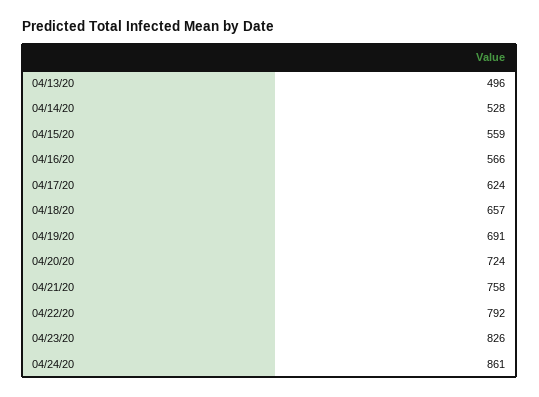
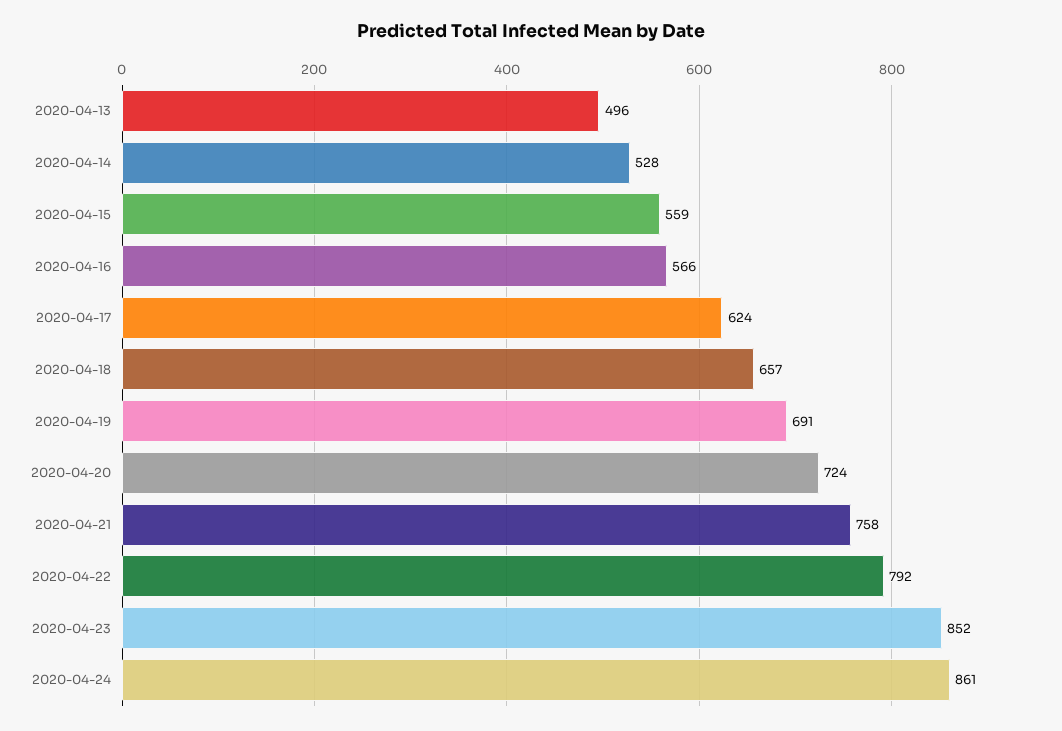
04/23/20: 826 -> 852

